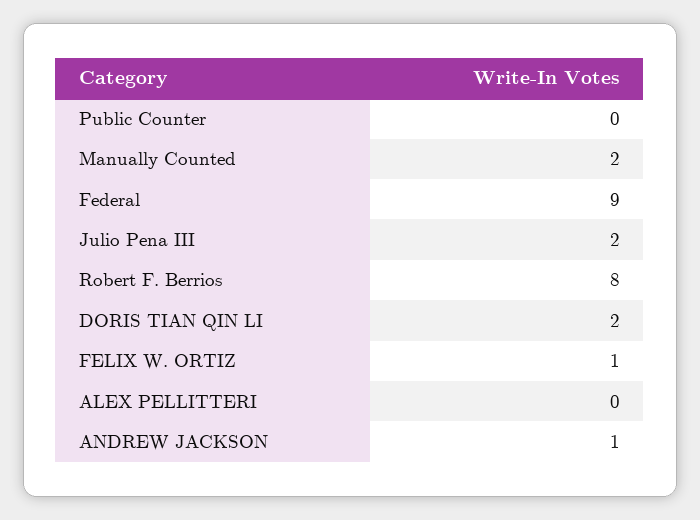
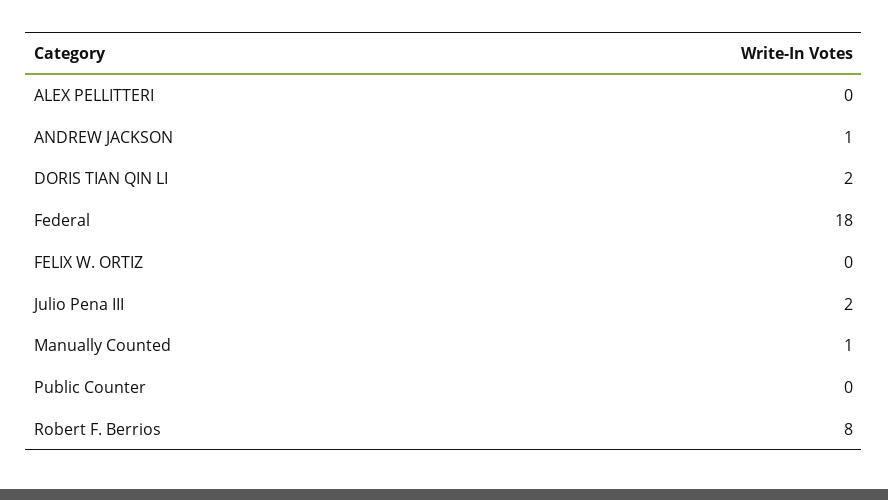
Manually Counted: 2 -> 1
Federal: 9 -> 18
FELIX W. ORTIZ: 1 -> 0

